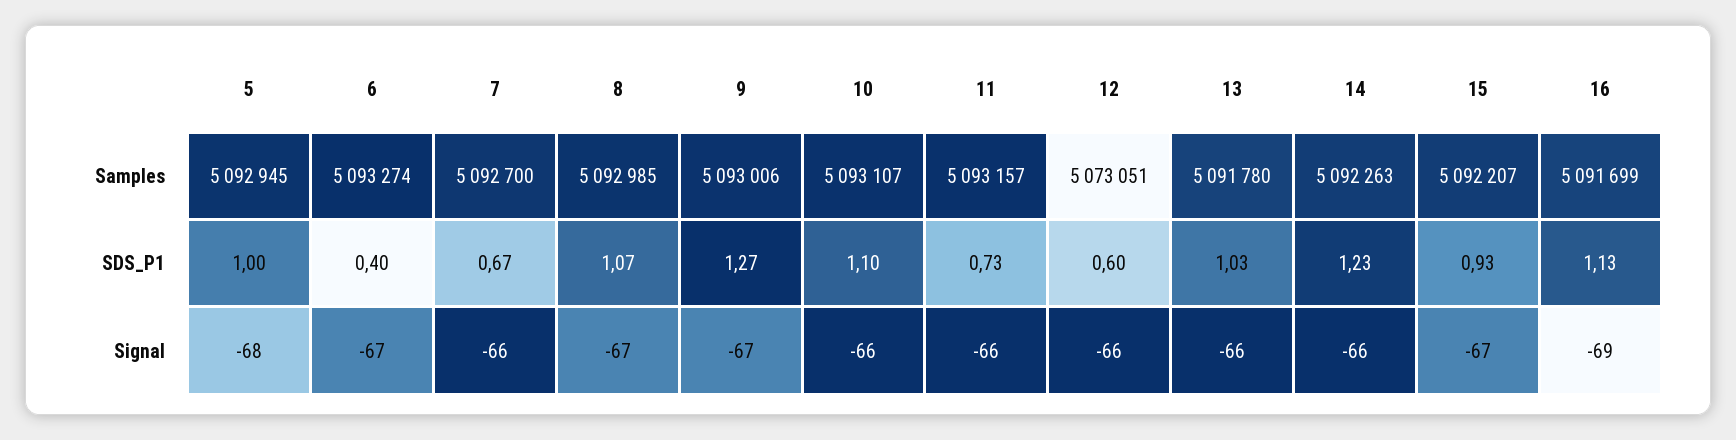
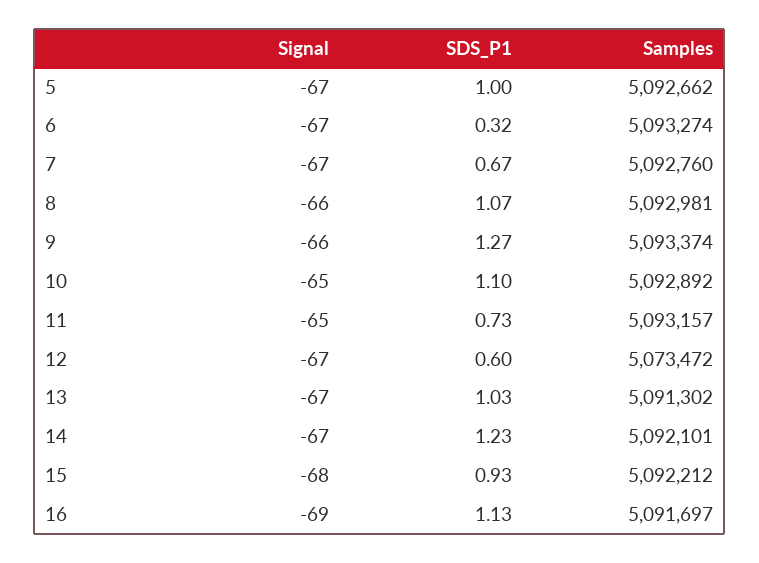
5, Samples: 5092945 -> 5092662
7, Samples: 5092700 -> 5092760
8, Samples: 5092985 -> 5092981
9, Samples: 5093006 -> 5093374
10, Samples: 5093107 -> 5092892
12, Samples: 5073051 -> 5073472
13, Samples: 5091780 -> 5091302
14, Samples: 5092263 -> 5092101
15, Samples: 5092207 -> 5092212
16, Samples: 5091699 -> 5091697
6, SDS_P1: 0.4 -> 0.32
5, Signal: -68 -> -67
7, Signal: -66 -> -67
8, Signal: -67 -> -66
9, Signal: -67 -> -66
10, Signal: -66 -> -65
11, Signal: -66 -> -65
12, Signal: -66 -> -67
13, Signal: -66 -> -67
14, Signal: -66 -> -67
15, Signal: -67 -> -68

